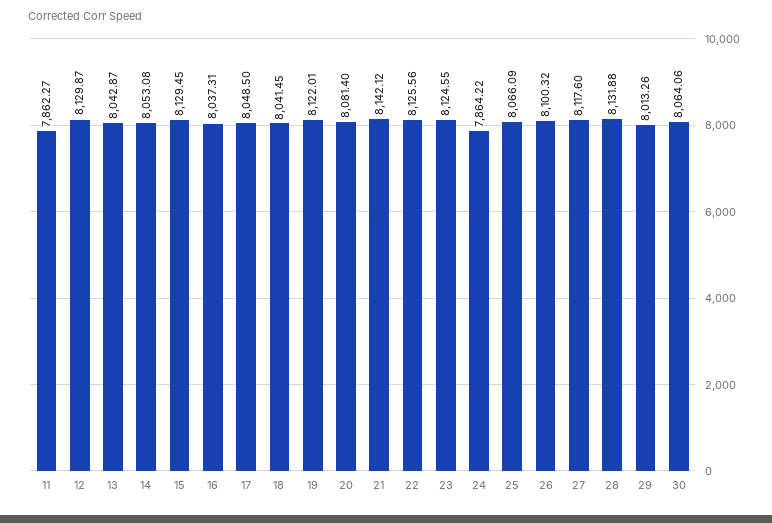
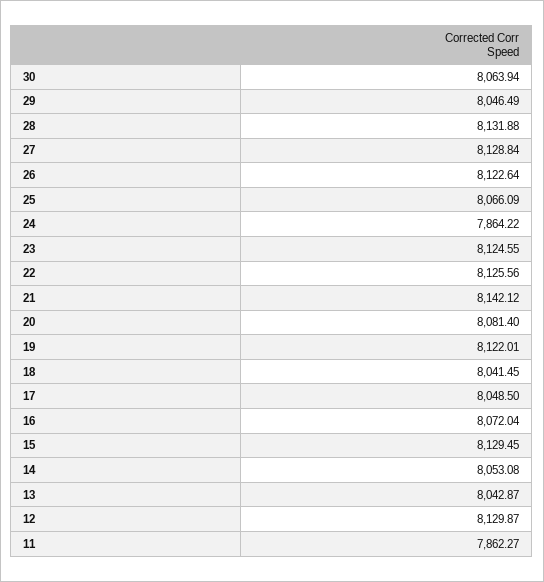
16: 8037.31 -> 8072.04
26: 8100.32 -> 8122.64
27: 8117.6 -> 8128.84
29: 8013.26 -> 8046.49
30: 8064.06 -> 8063.94

